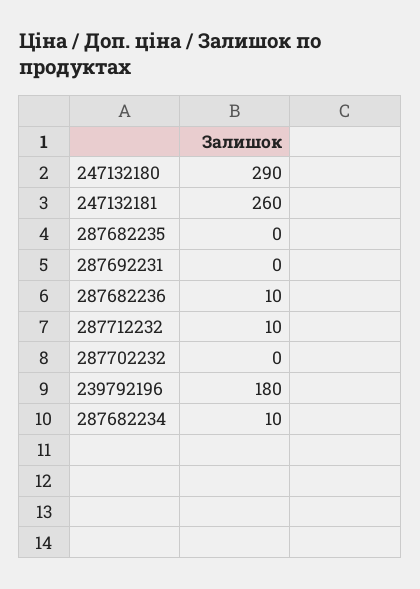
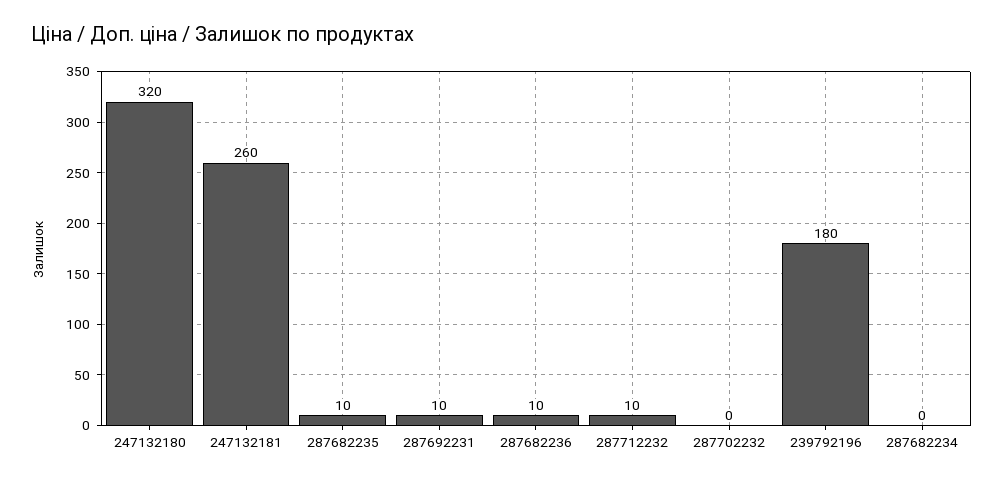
247132180: 290 -> 320
287682235: 0 -> 10
287692231: 0 -> 10
287682234: 10 -> 0

